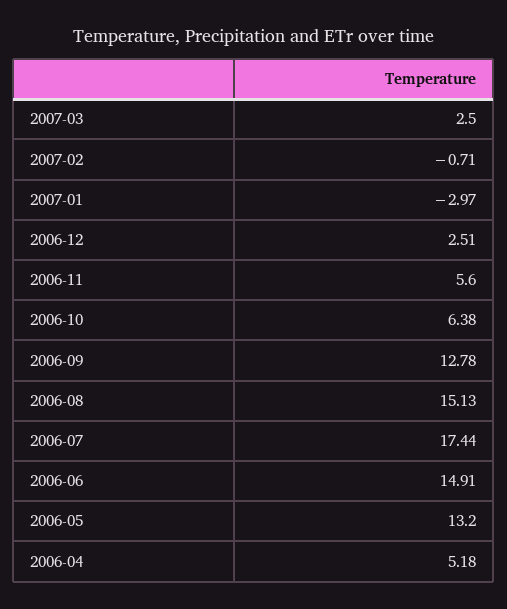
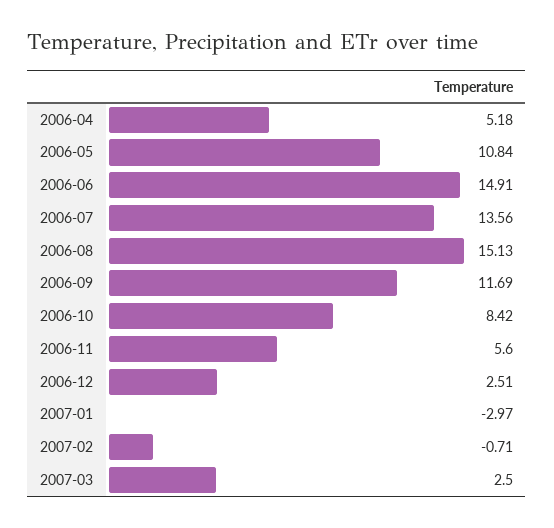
2006-10: 6.38 -> 8.42
2006-09: 12.78 -> 11.69
2006-07: 17.44 -> 13.56
2006-05: 13.2 -> 10.84

